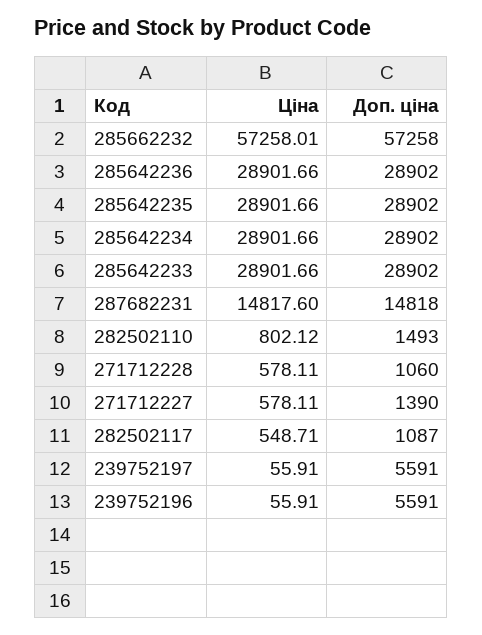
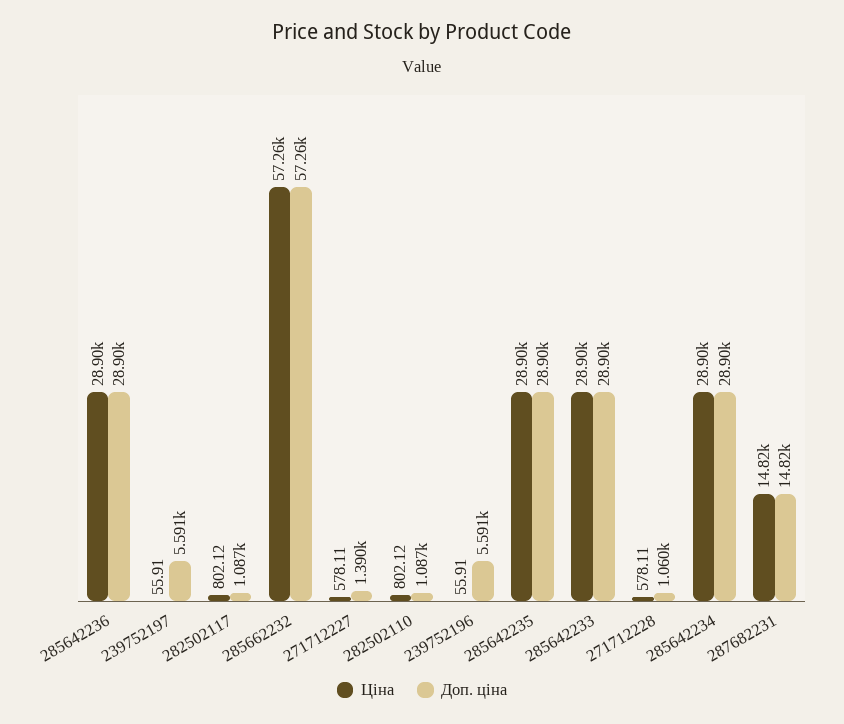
Доп. ціна, 282502110: 1493 -> 1087
Ціна, 282502117: 548.71 -> 802.12

